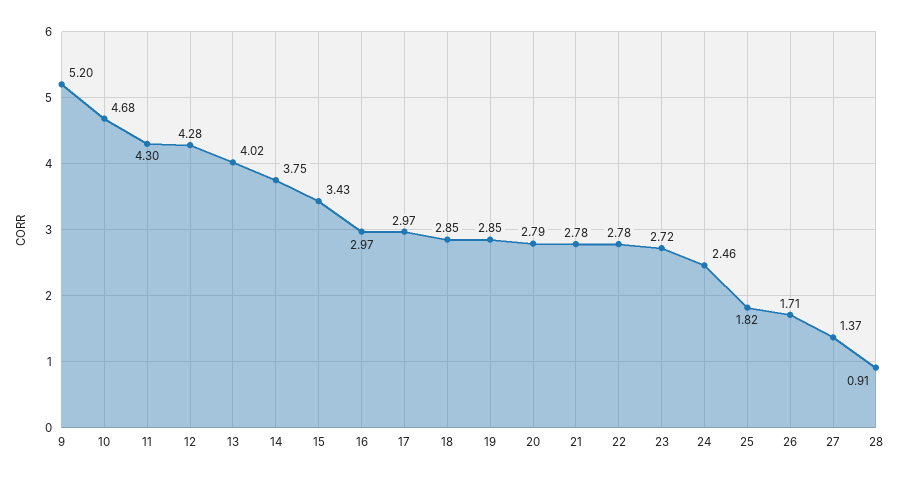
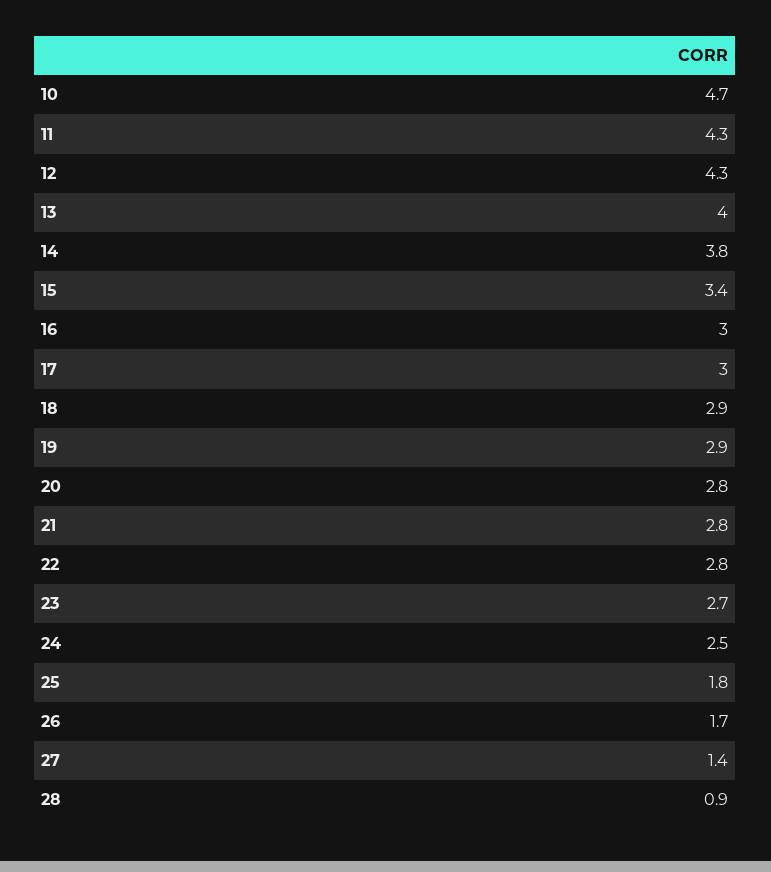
9: 5.2 -> none

